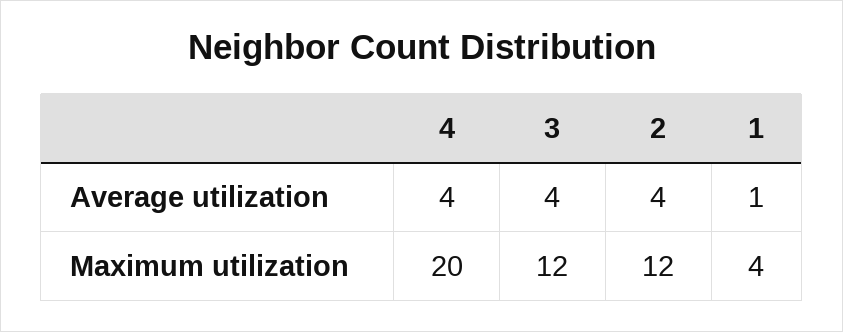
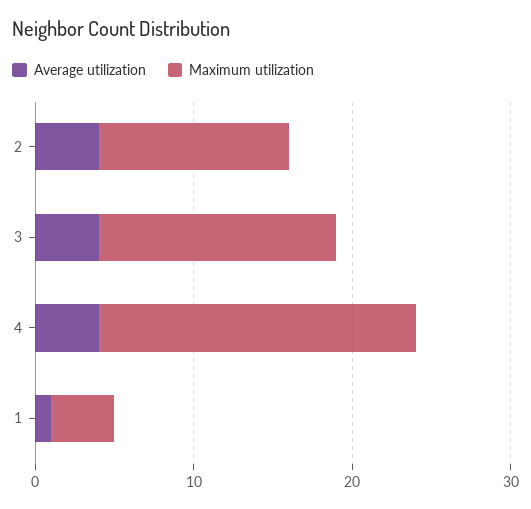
Maximum utilization, 3: 12 -> 15

